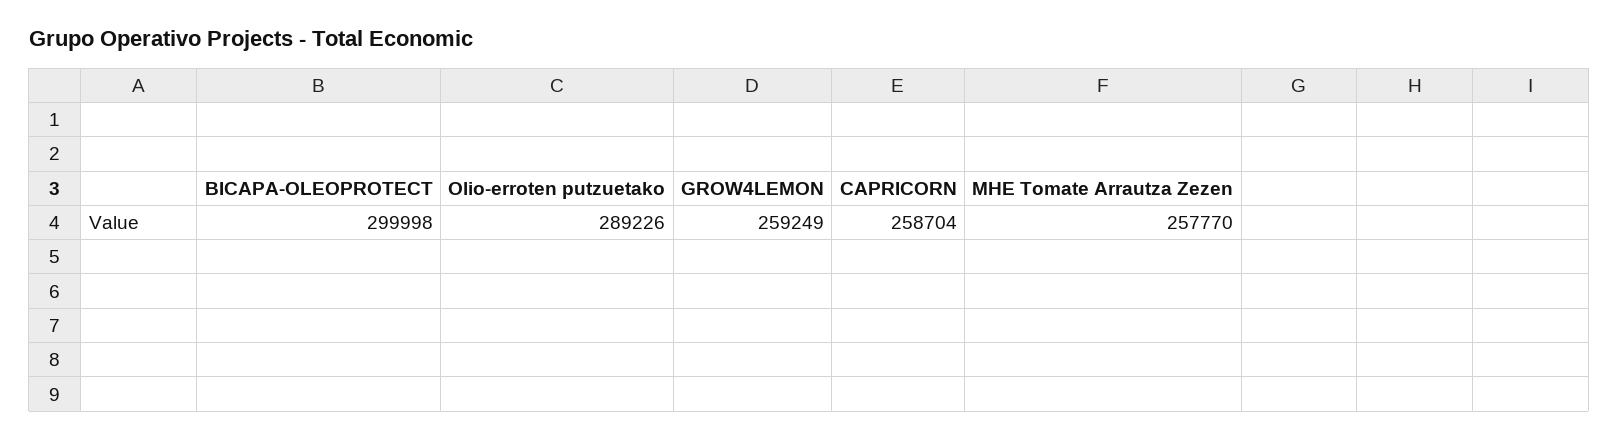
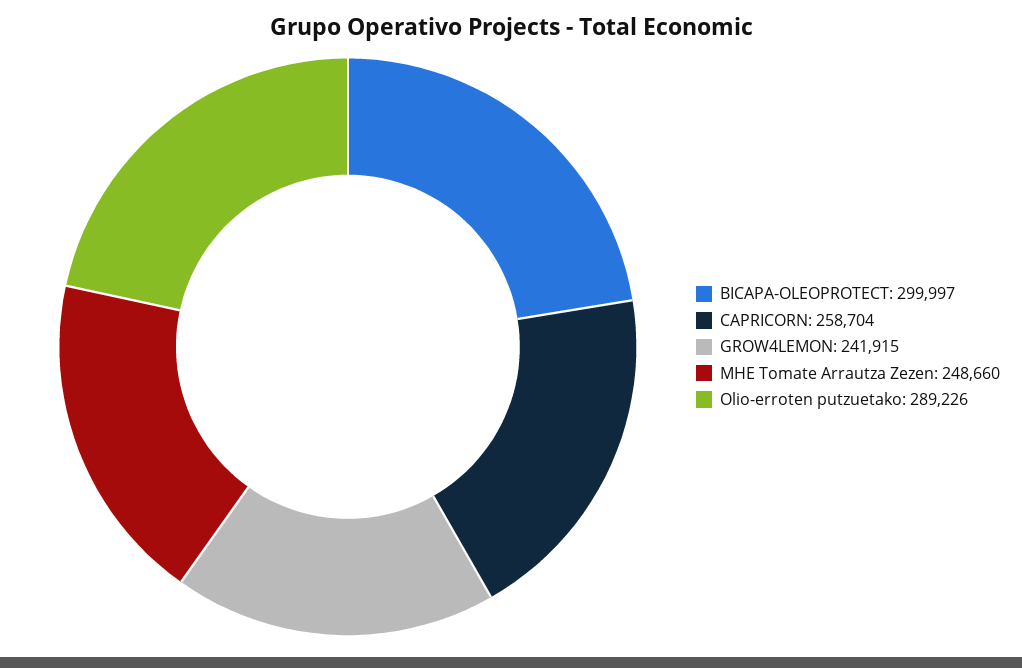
BICAPA-OLEOPROTECT: 299998 -> 299997
GROW4LEMON: 259249 -> 241915
MHE Tomate Arrautza Zezen: 257770 -> 248660

